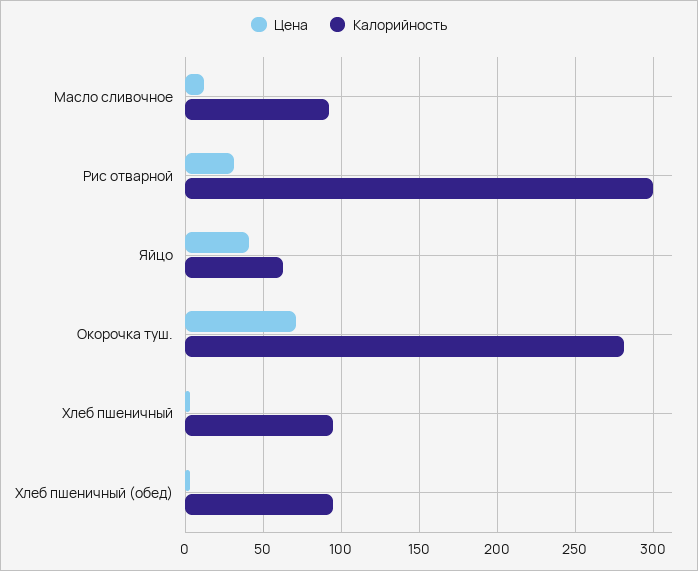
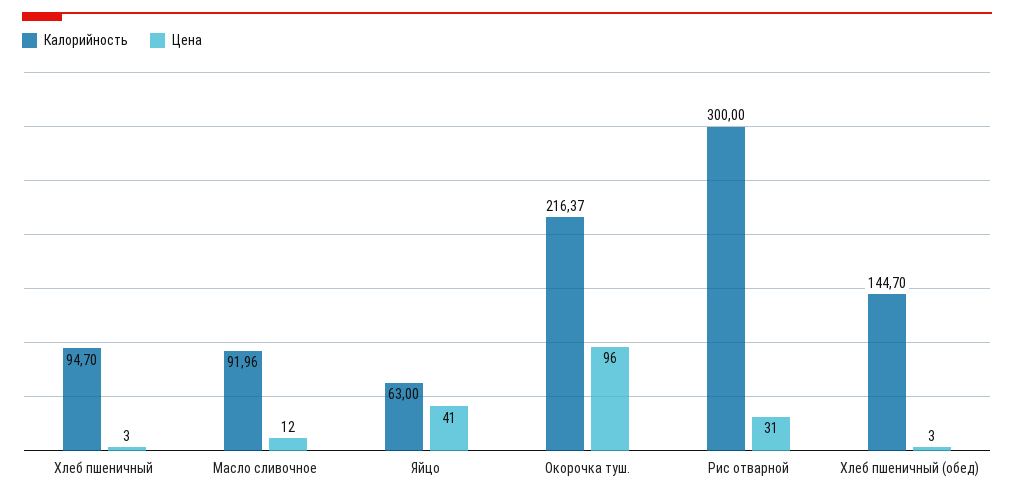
Цена, Окорочка туш.: 70 -> 96
Калорийность, Окорочка туш.: 280 -> 216.37
Калорийность, Хлеб пшеничный (обед): 95 -> 144.7

